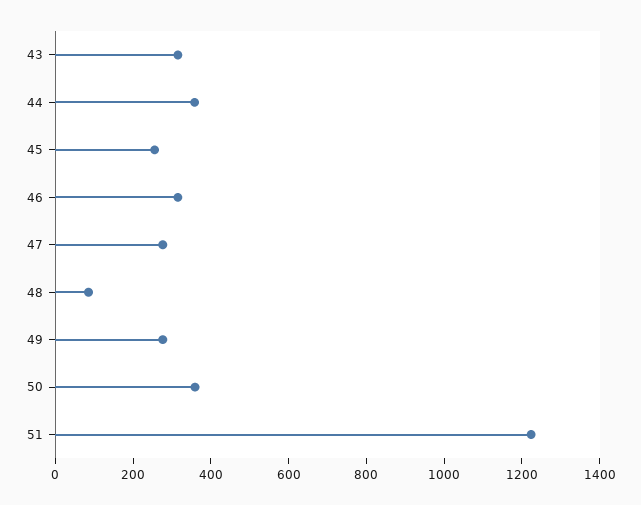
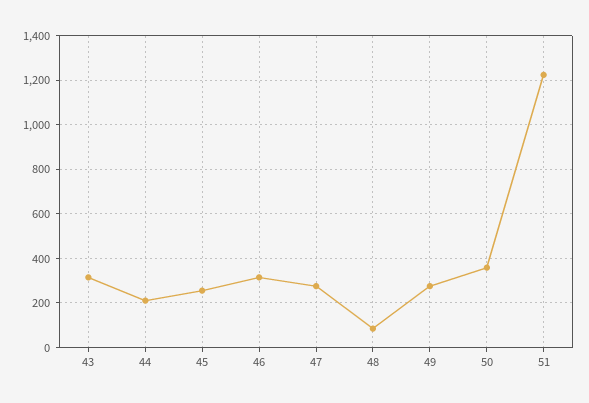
44: 350 -> 200

